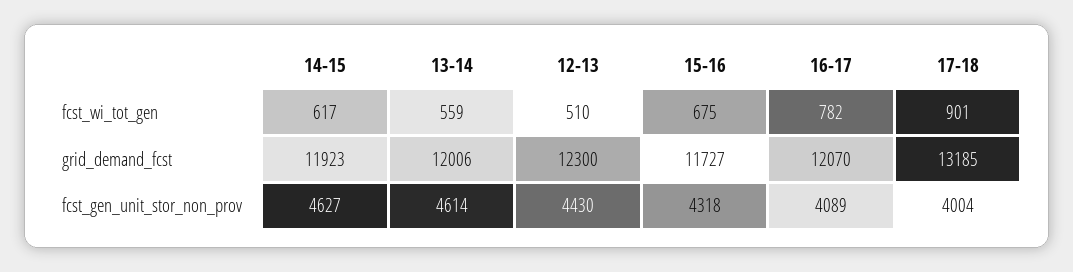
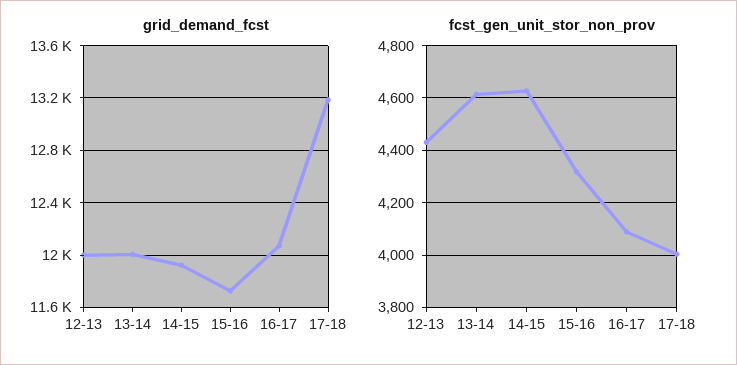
fcst_wi_tot_gen, 14-15: 617 -> none
fcst_wi_tot_gen, 13-14: 559 -> none
fcst_wi_tot_gen, 12-13: 510 -> none
fcst_wi_tot_gen, 15-16: 675 -> none
fcst_wi_tot_gen, 16-17: 782 -> none
fcst_wi_tot_gen, 17-18: 901 -> none
grid_demand_fcst, 12-13: 12300 -> 12000

